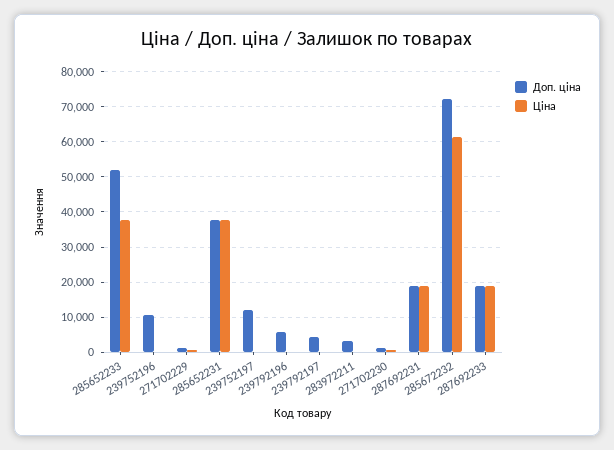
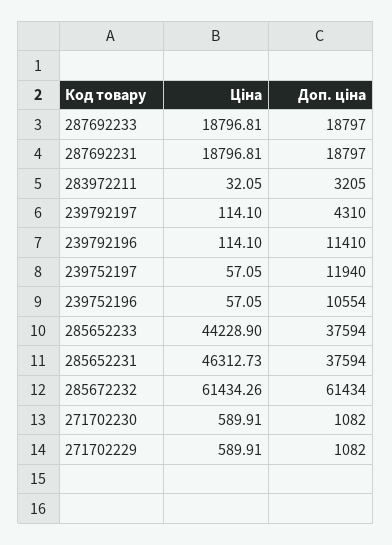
Доп. ціна, 285652233: 52000 -> 37594
Ціна, 285652233: 38000 -> 44228.9
Ціна, 285652231: 38000 -> 46312.73
Доп. ціна, 239792196: 6000 -> 11410
Доп. ціна, 285672232: 72000 -> 61434

